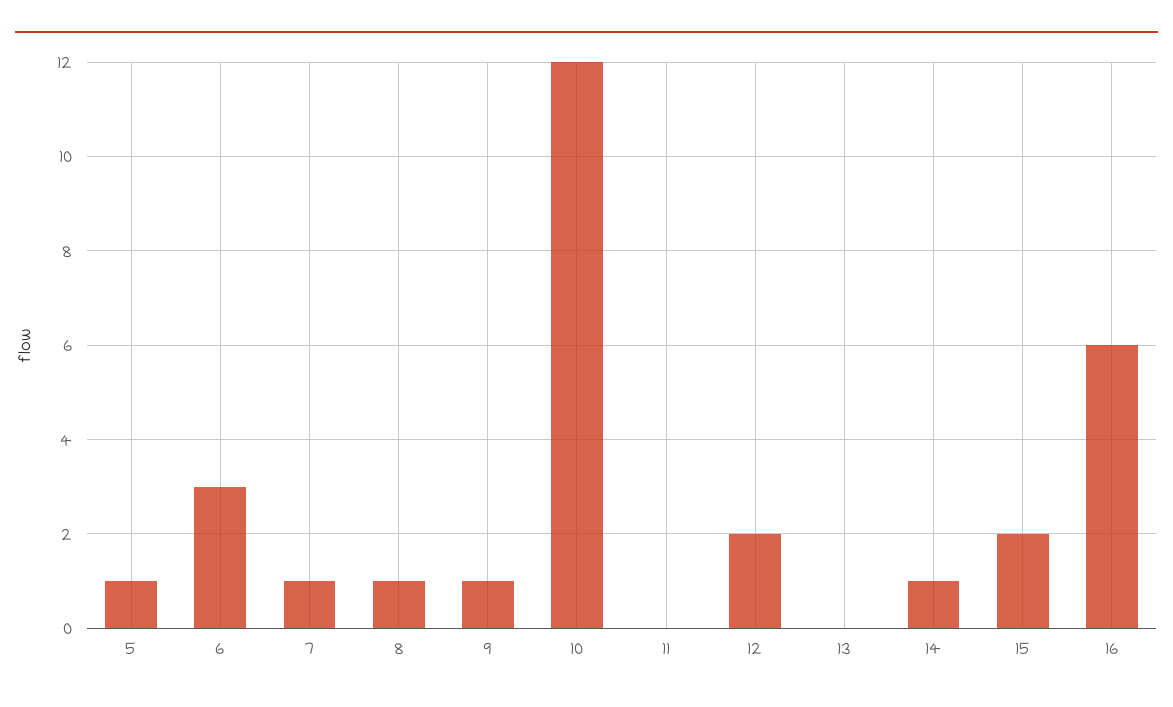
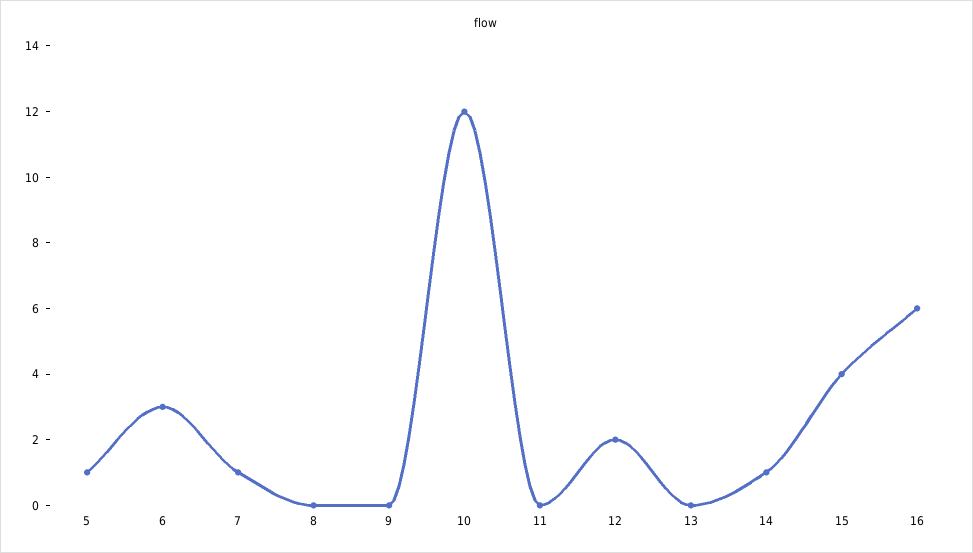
8: 1 -> 0
9: 1 -> 0
15: 2 -> 4

